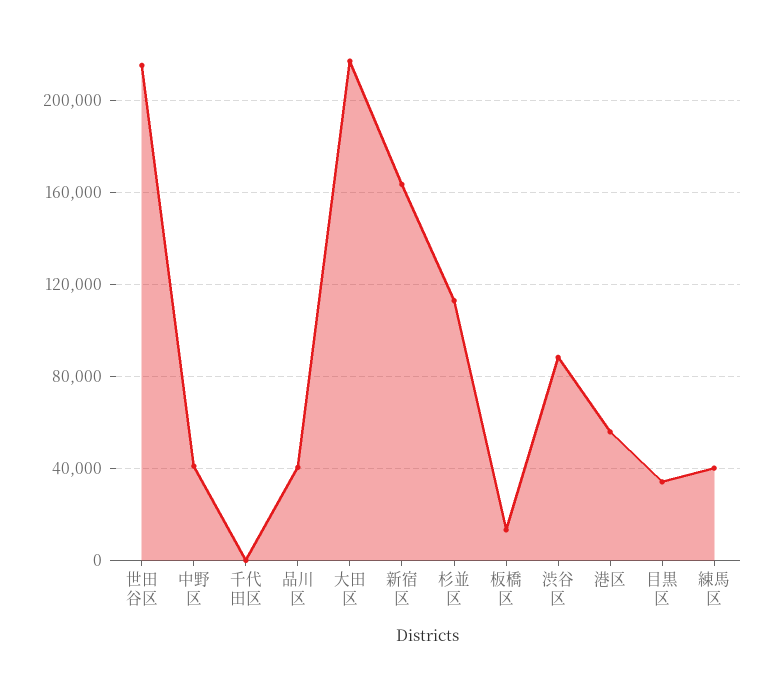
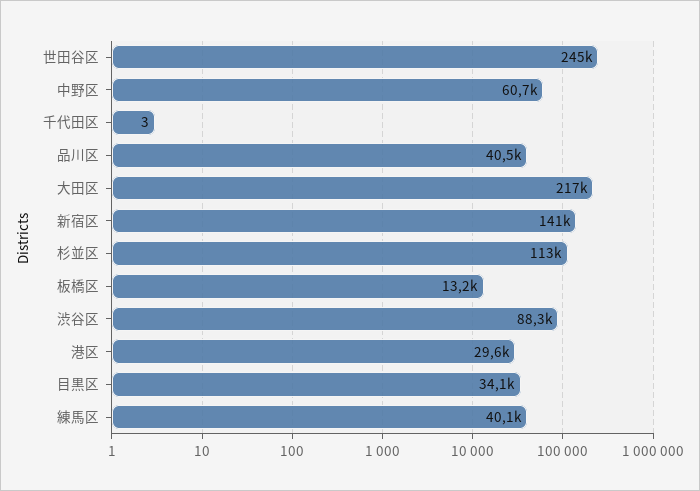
世田谷区: 215000 -> 245000
中野区: 40000 -> 60700
新宿区: 165000 -> 141000
港区: 55000 -> 29600

